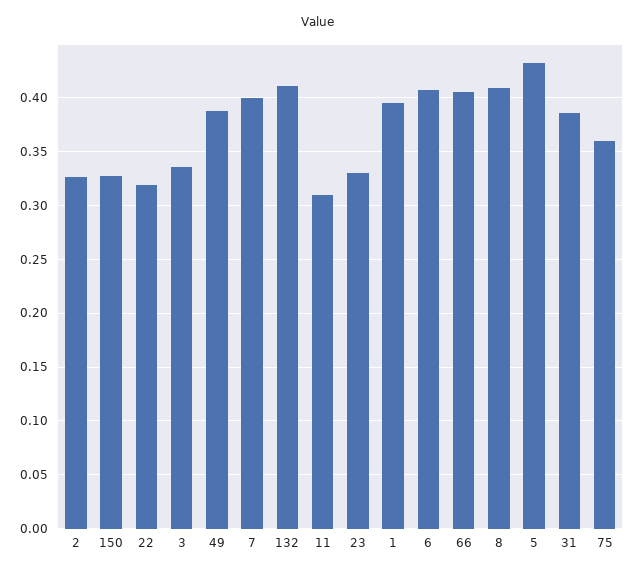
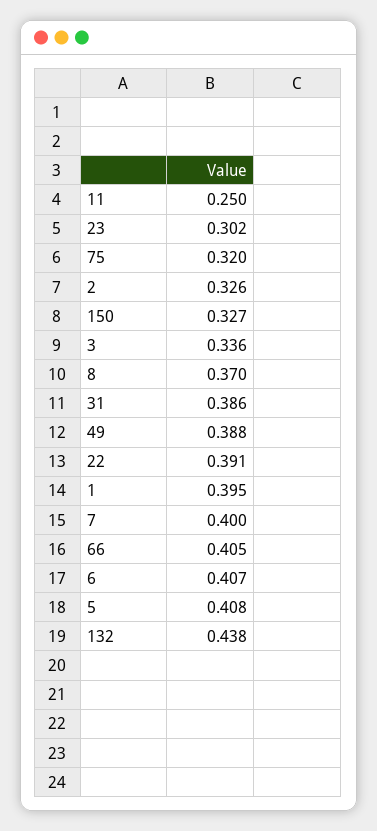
22: 0.32 -> 0.391
132: 0.41 -> 0.438
11: 0.31 -> 0.25
23: 0.33 -> 0.302
8: 0.41 -> 0.37
5: 0.43 -> 0.408
75: 0.36 -> 0.32

